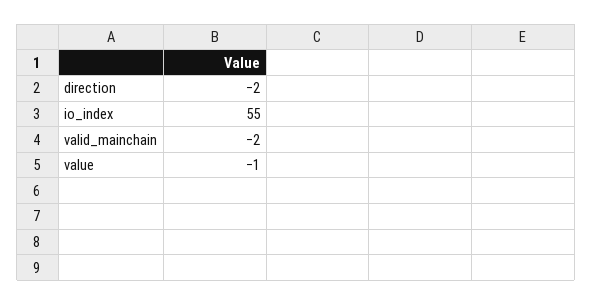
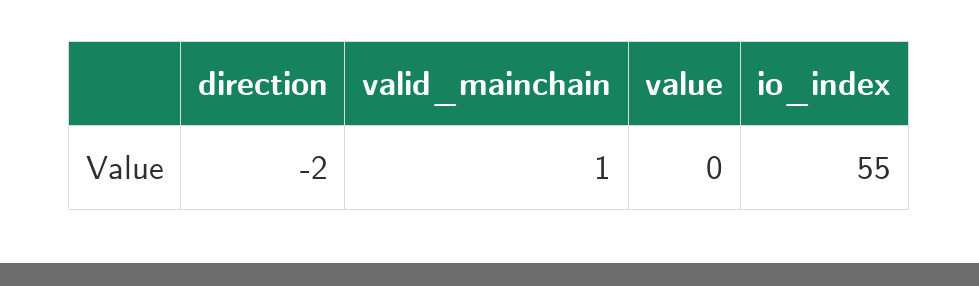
valid_mainchain: -2 -> 1
value: -1 -> 0

